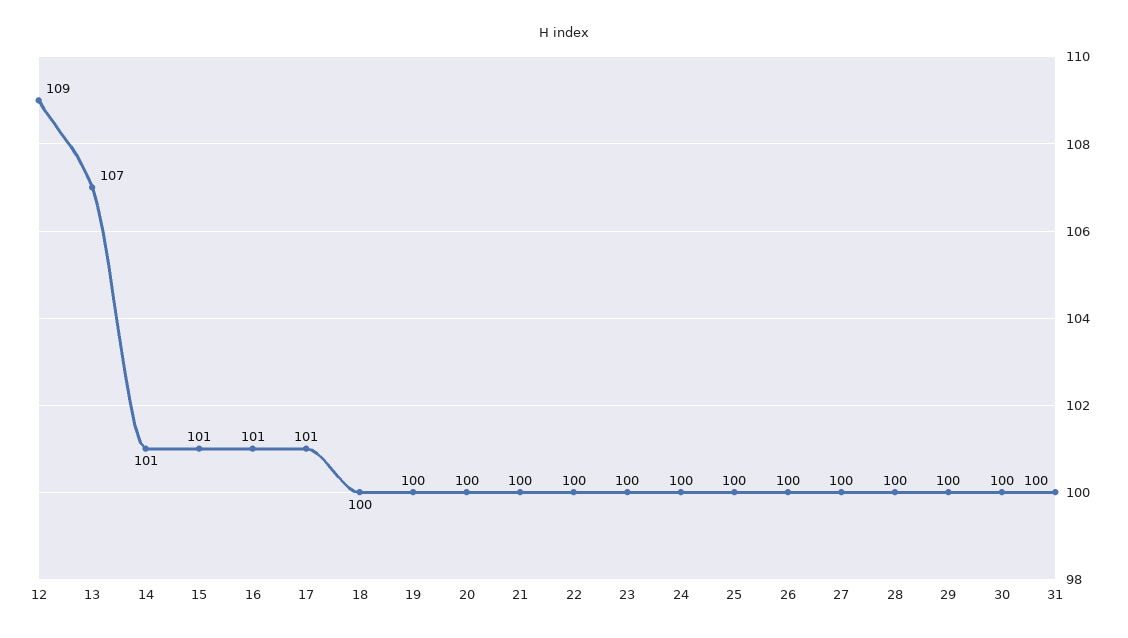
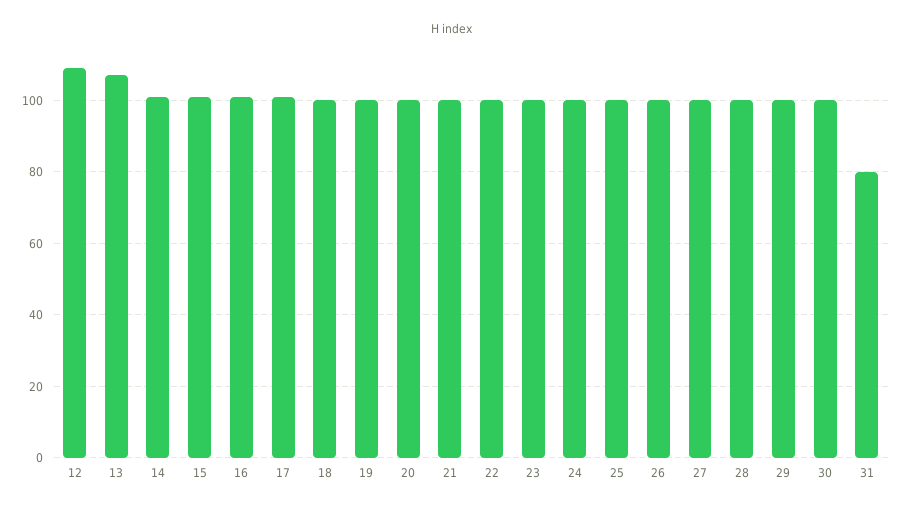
31: 100 -> 80

